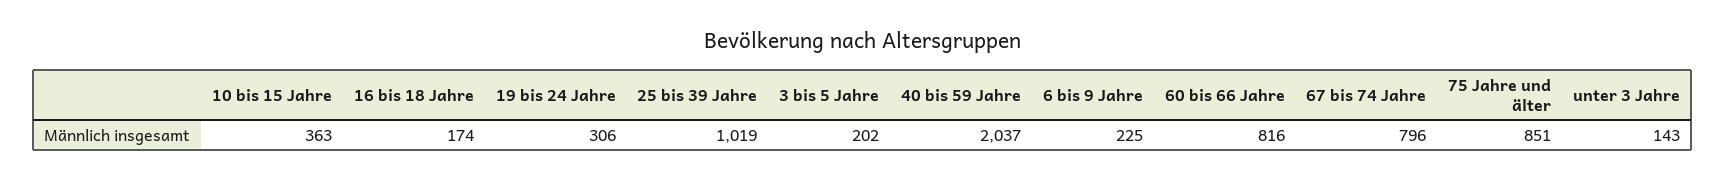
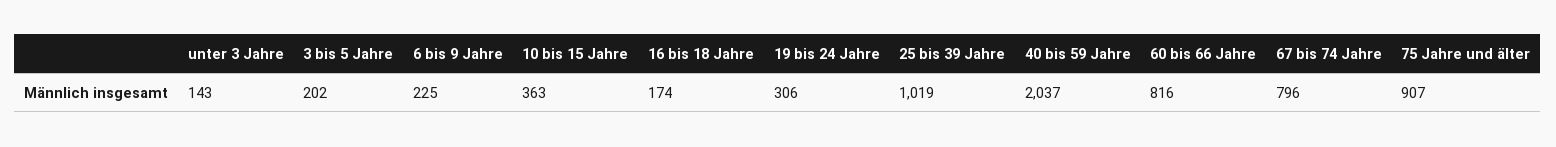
75 Jahre und älter: 851 -> 907

